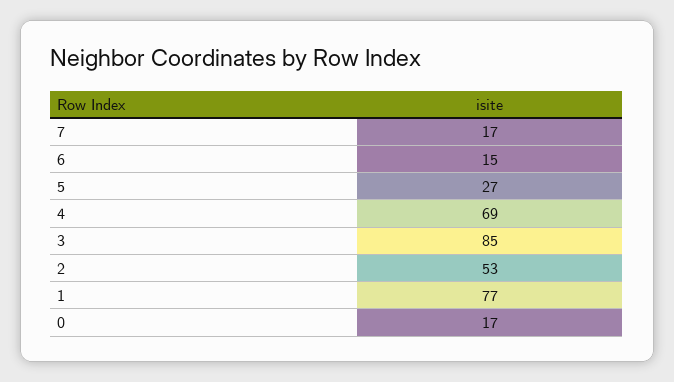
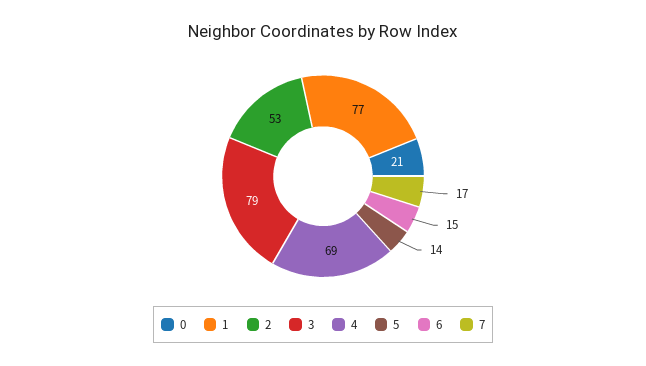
5: 27 -> 14
3: 85 -> 79
0: 17 -> 21

